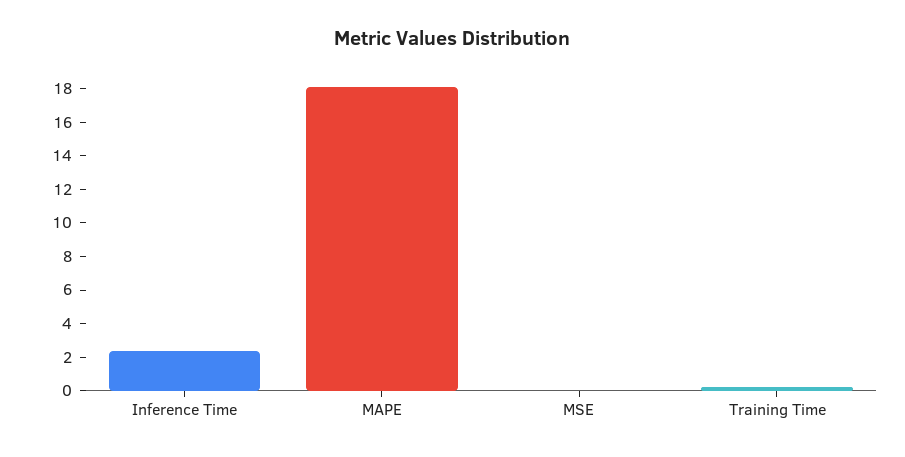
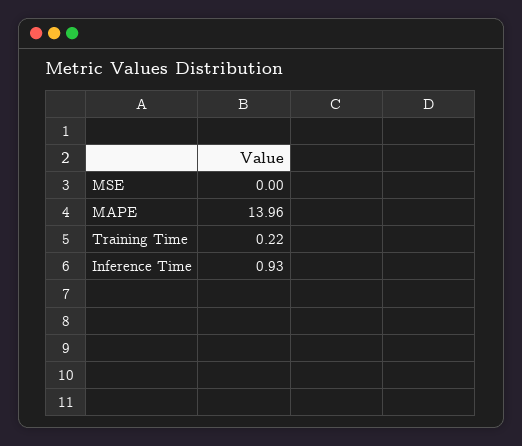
Inference Time: 2.5 -> 0.93
MAPE: 18 -> 13.96

